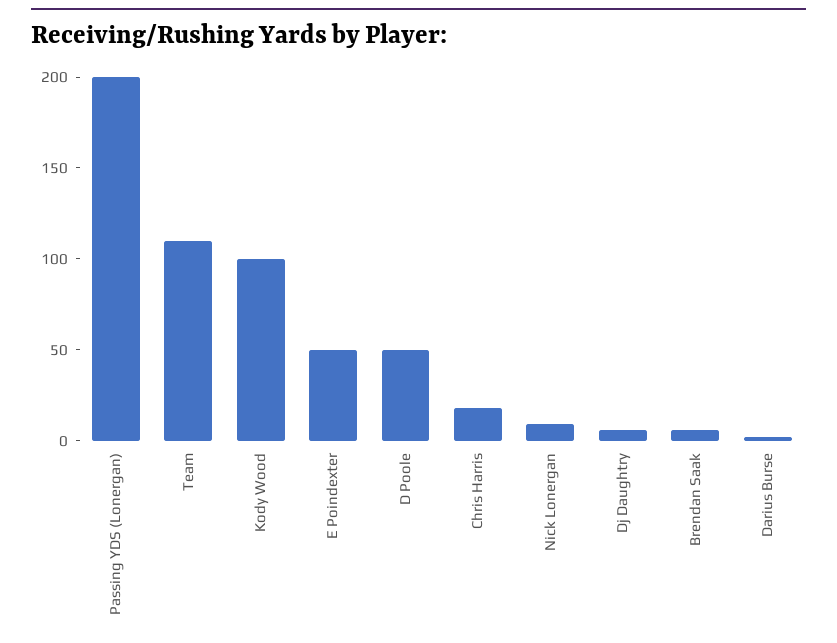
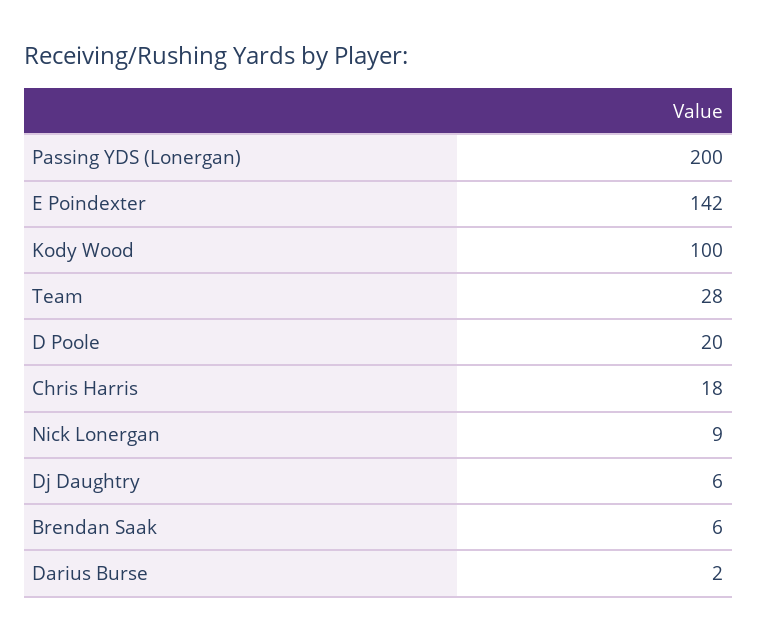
Team: 110 -> 28
E Poindexter: 50 -> 142
D Poole: 50 -> 20

